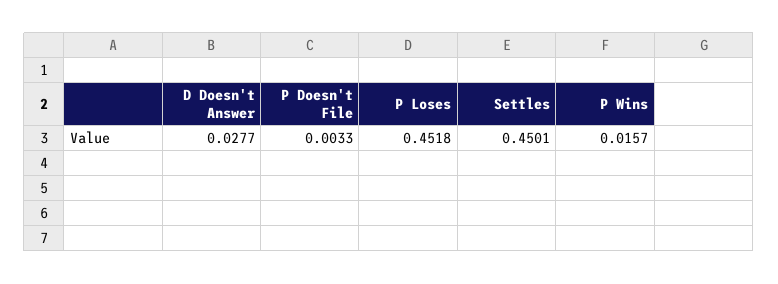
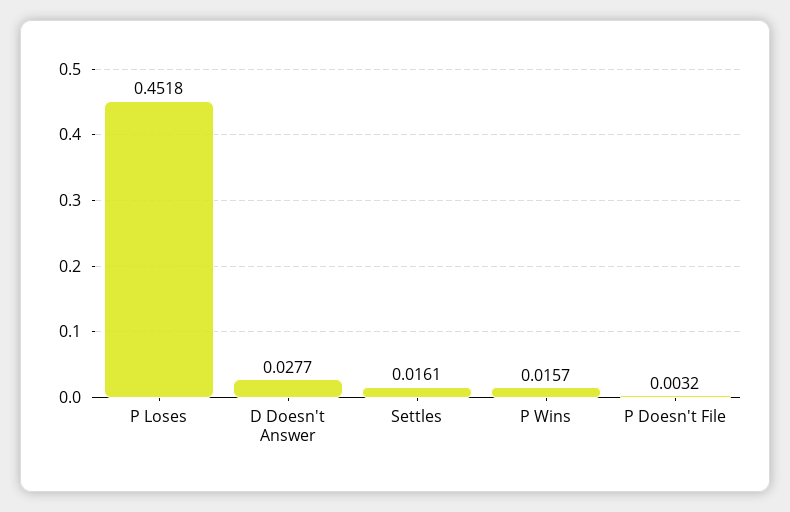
P Doesn't File: 0.0033 -> 0.0032
Settles: 0.4501 -> 0.0161

